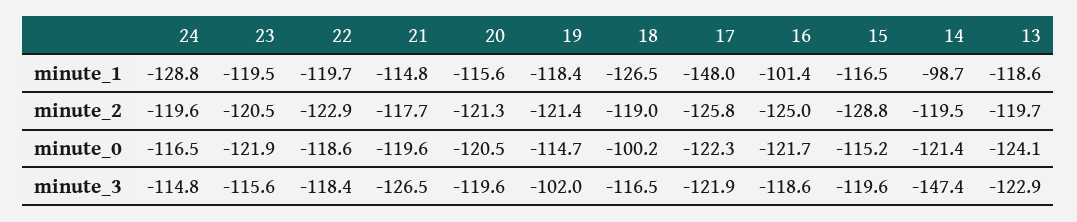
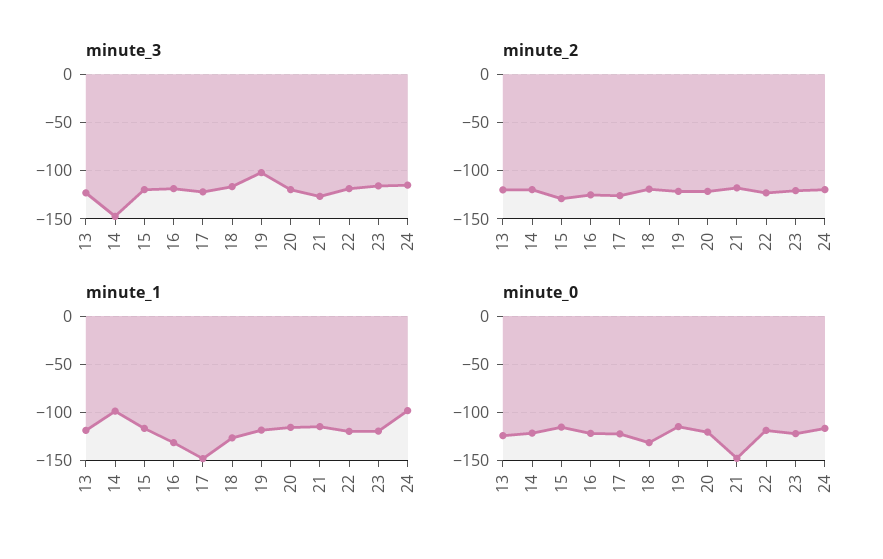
minute_1, 24: -128.8 -> -100
minute_1, 16: -101.4 -> -130
minute_0, 21: -119.6 -> -150
minute_0, 18: -100.2 -> -130

